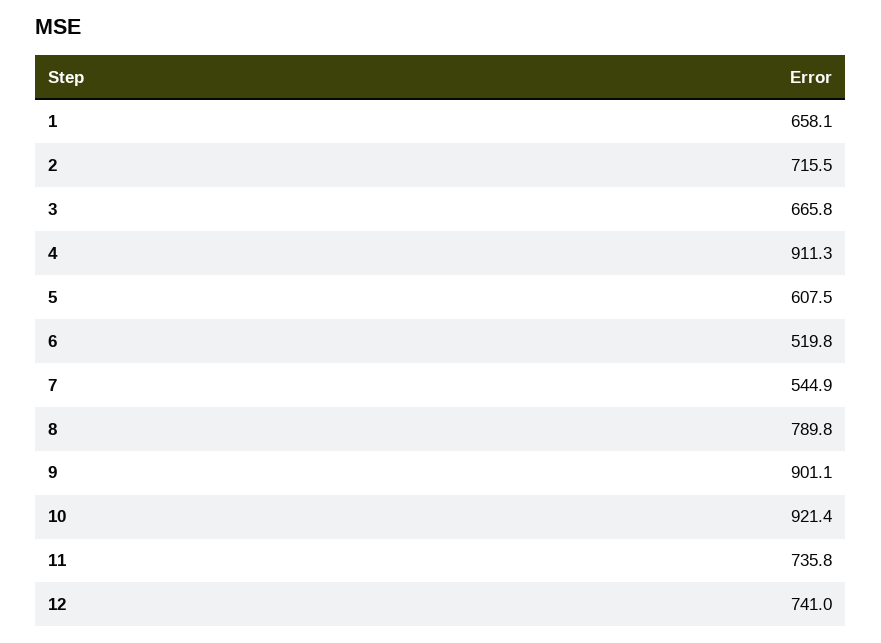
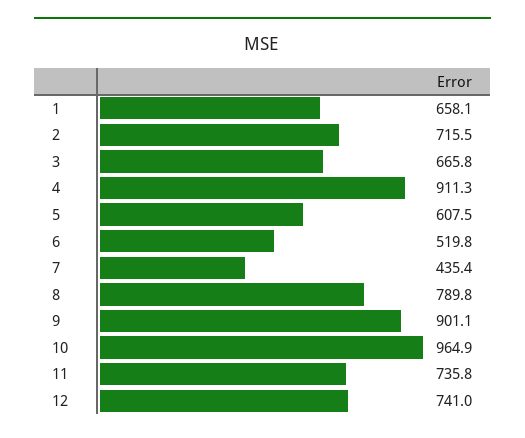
7: 544.9 -> 435.4
10: 921.4 -> 964.9

